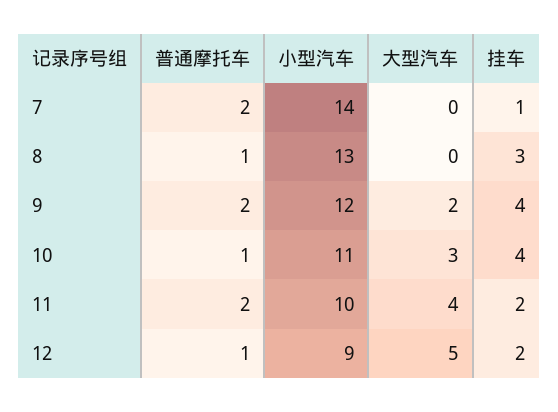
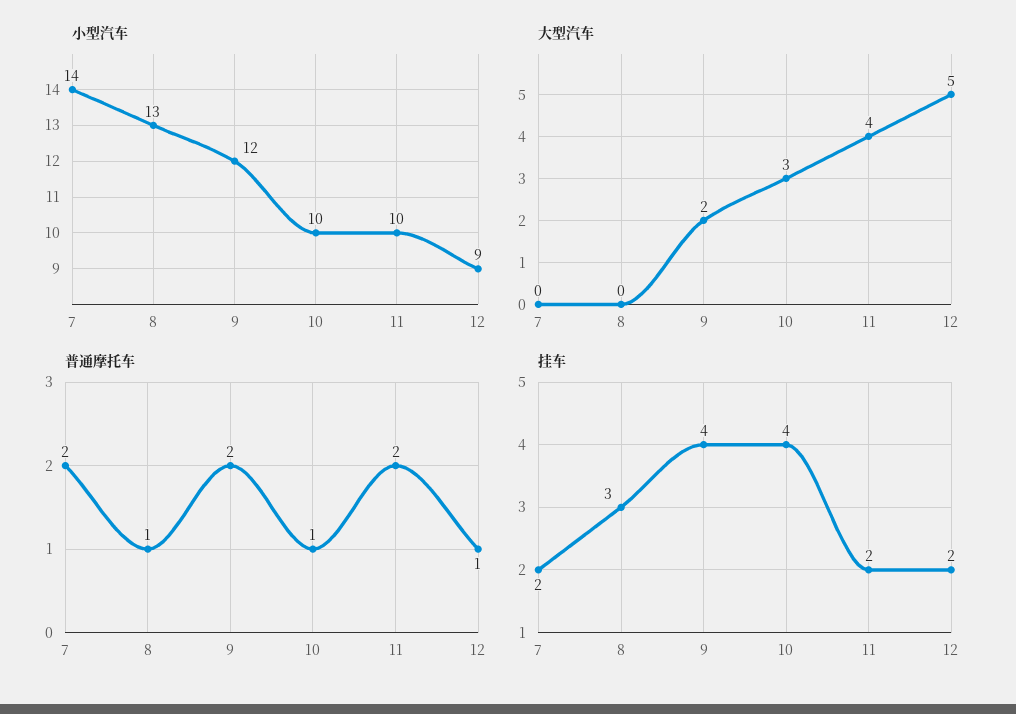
挂车, 7: 1 -> 2
小型汽车, 10: 11 -> 10

